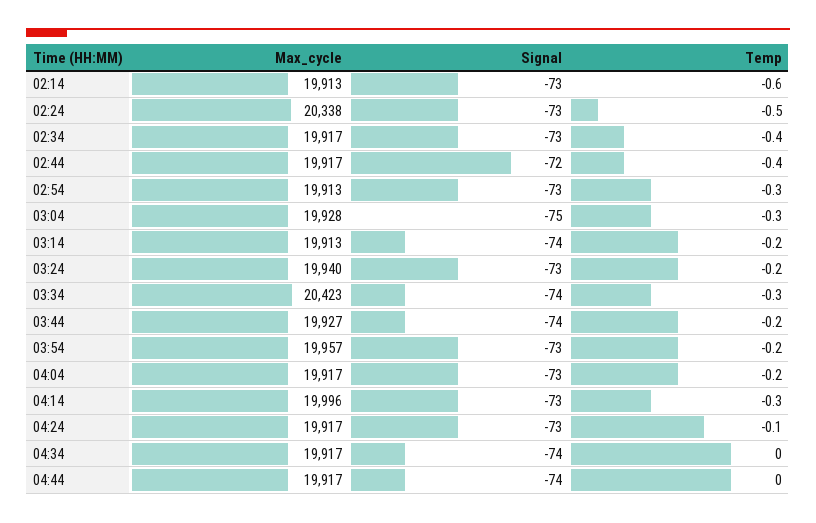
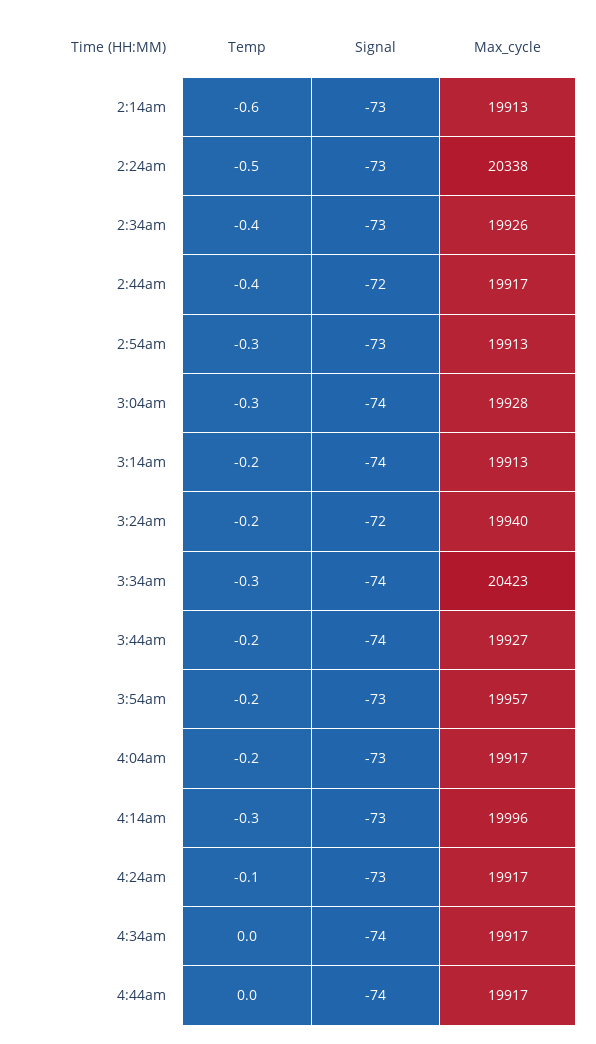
Max_cycle, 02:34: 19917 -> 19926
Signal, 03:04: -75 -> -74
Signal, 03:24: -73 -> -72

